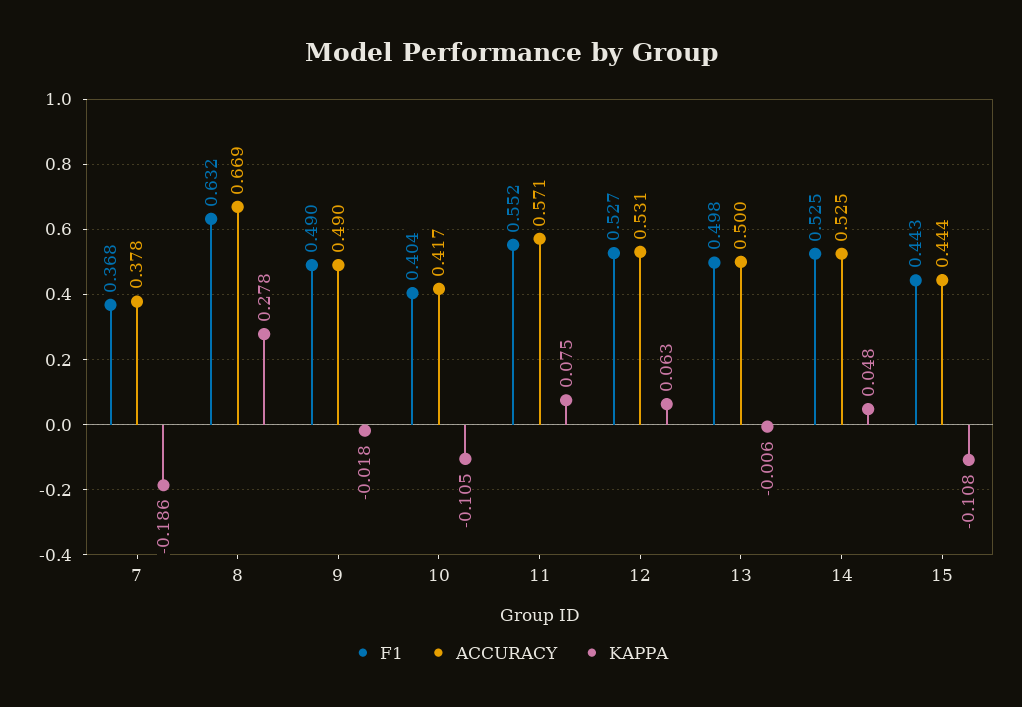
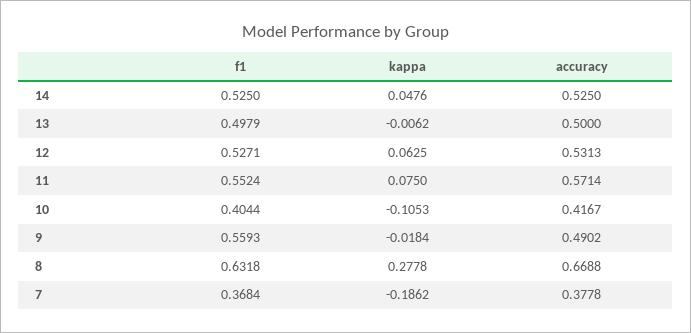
F1, 9: 0.49 -> 0.5593
F1, 15: 0.443 -> none
ACCURACY, 15: 0.444 -> none
KAPPA, 15: -0.108 -> none

